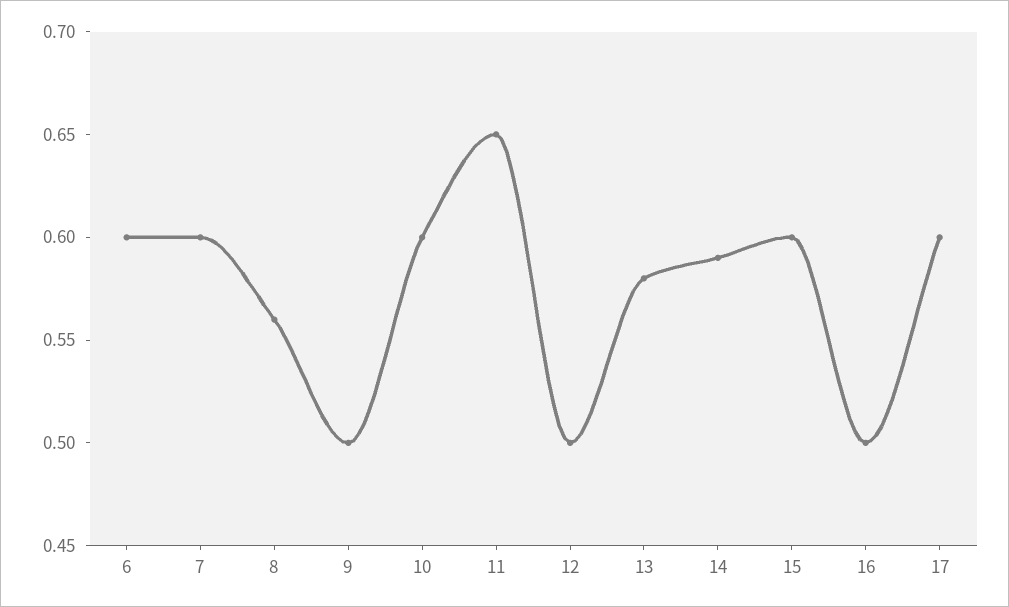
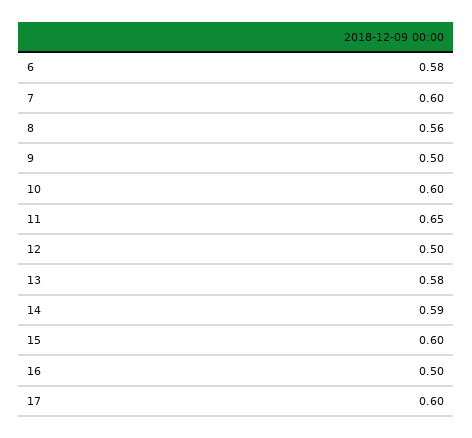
6: 0.6 -> 0.58

